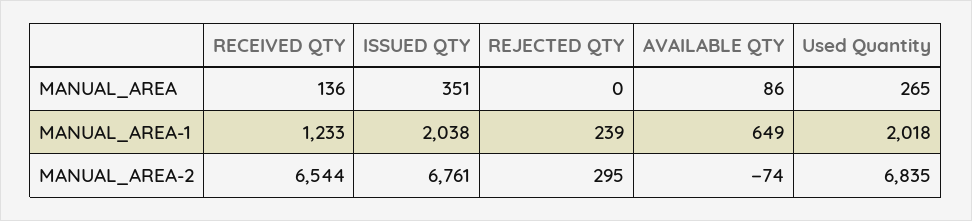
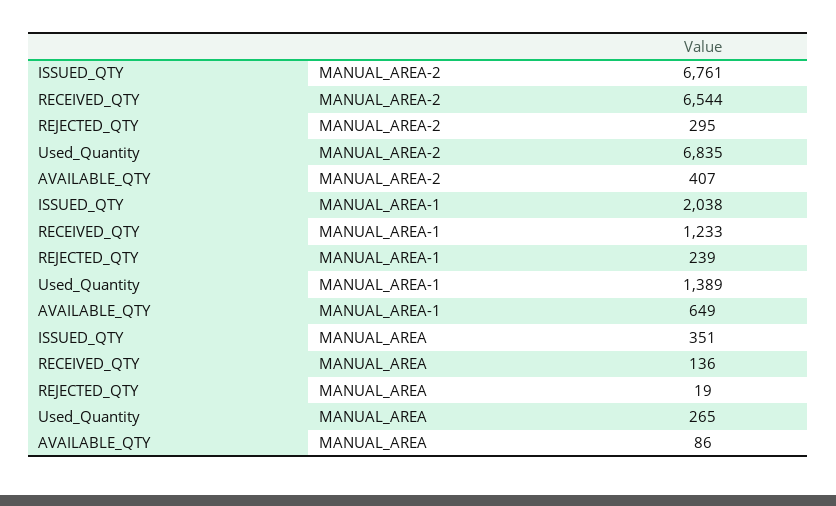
REJECTED QTY, MANUAL_AREA: 0 -> 19
Used Quantity, MANUAL_AREA-1: 2018 -> 1389
AVAILABLE QTY, MANUAL_AREA-2: -74 -> 407

